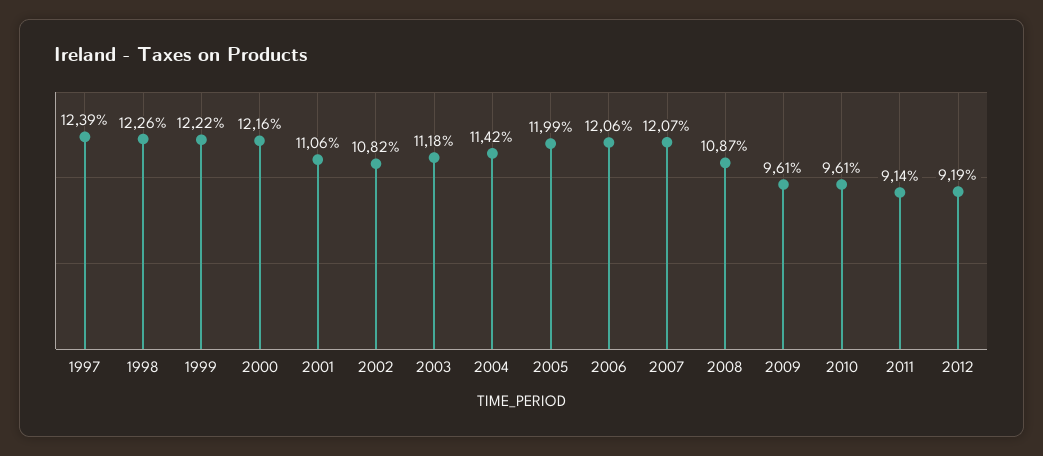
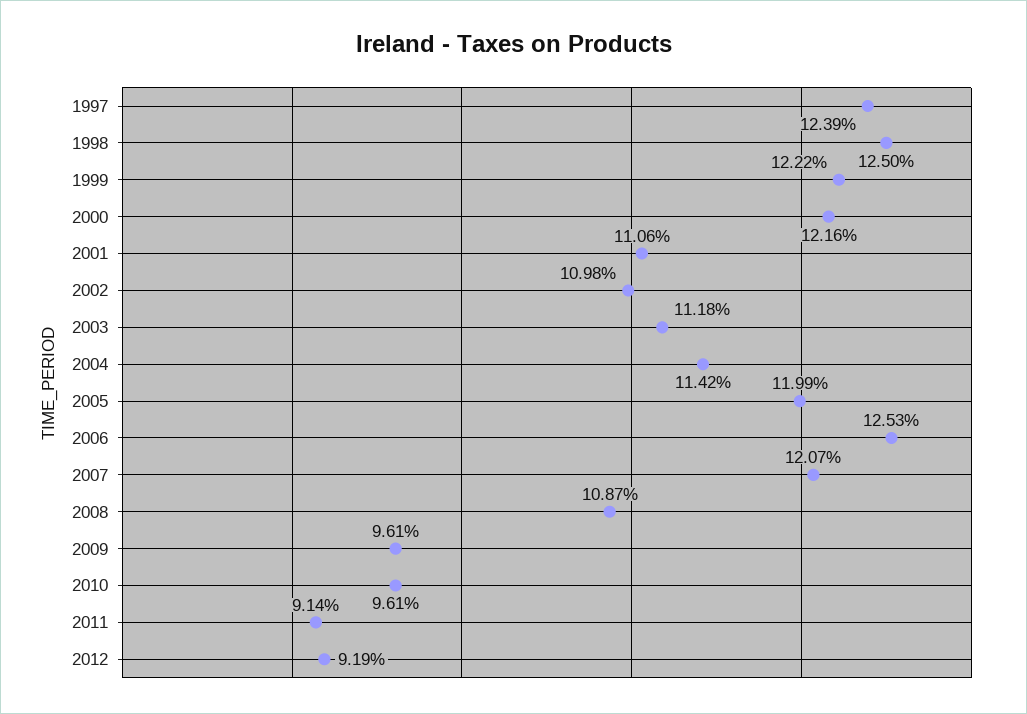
1998: 12.26 -> 12.5
2002: 10.82 -> 10.98
2006: 12.06 -> 12.53

